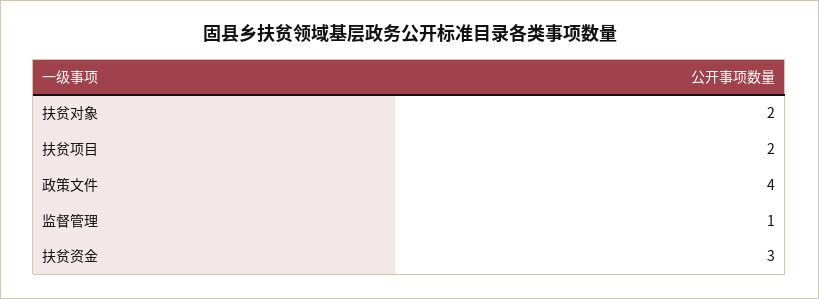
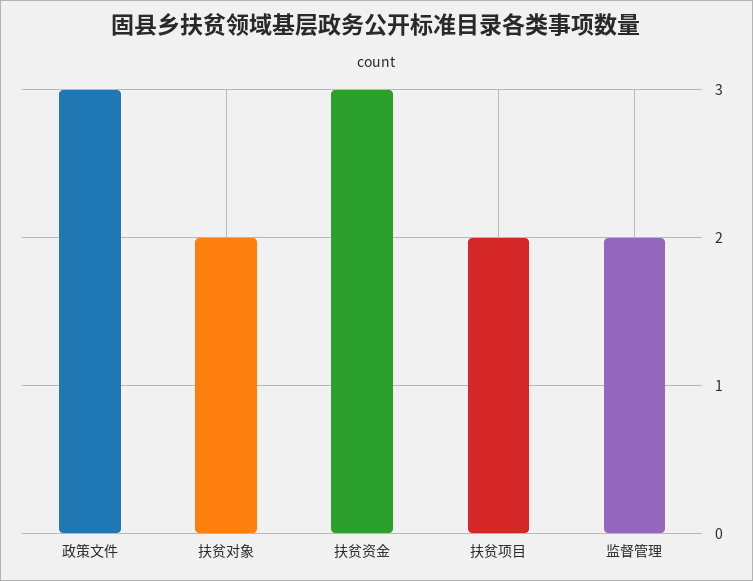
政策文件: 4 -> 3
监督管理: 1 -> 2

